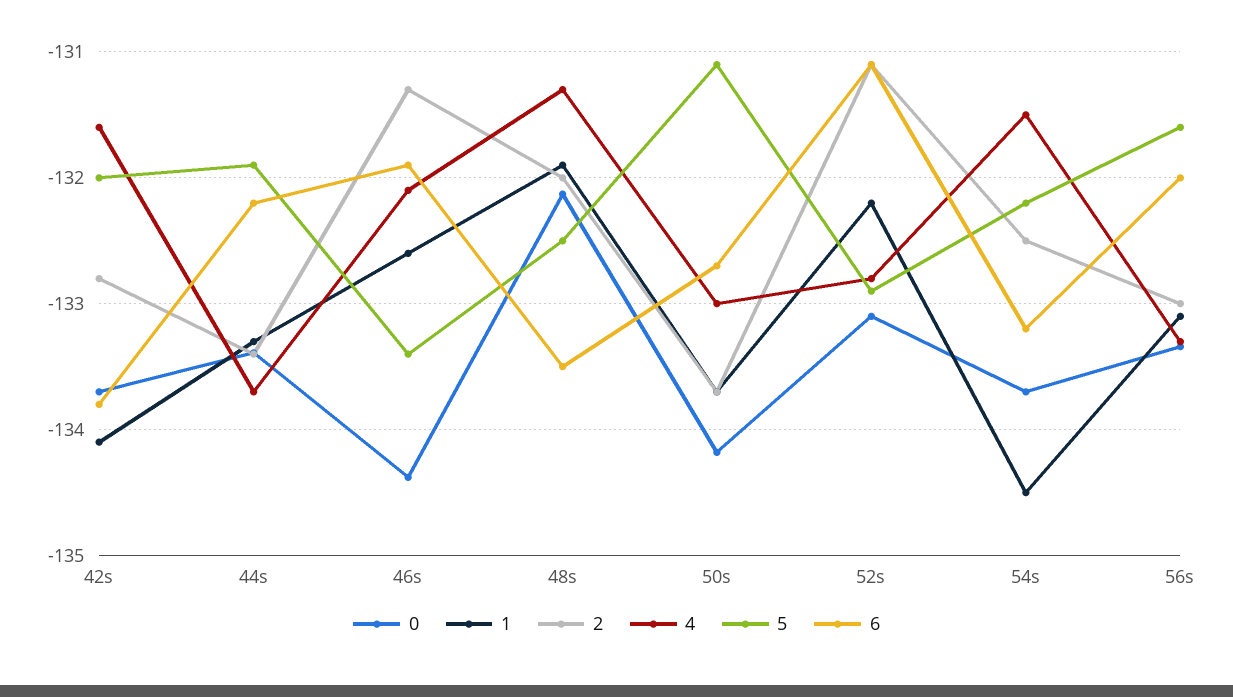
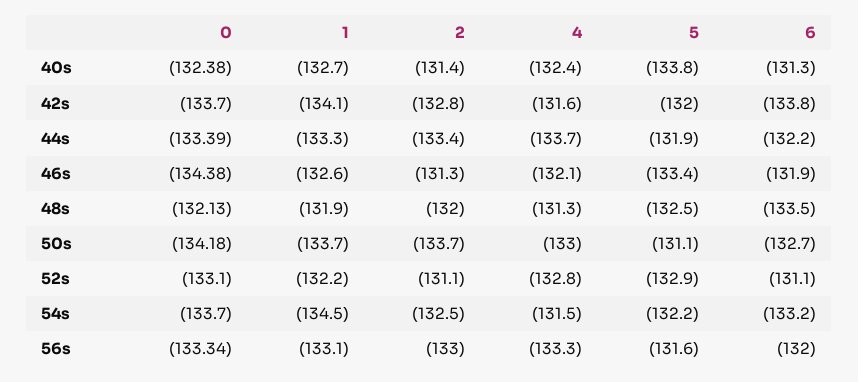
0, 40s: none -> -132.38
1, 40s: none -> -132.7
2, 40s: none -> -131.4
4, 40s: none -> -132.4
5, 40s: none -> -133.8
6, 40s: none -> -131.3

